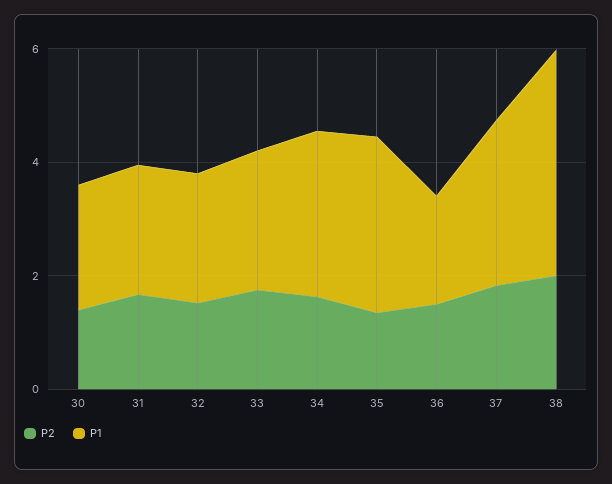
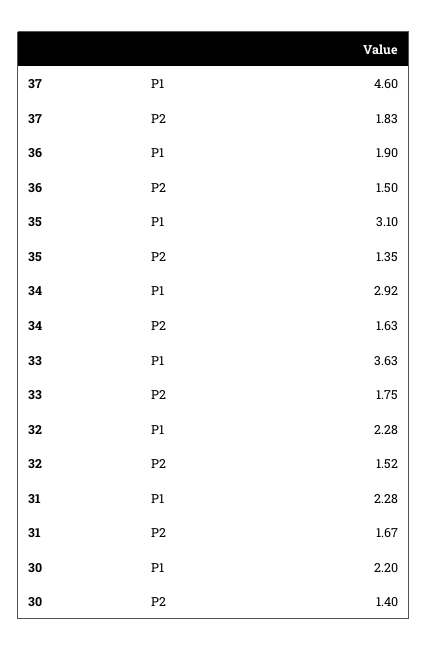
P1, 33: 2.5 -> 3.63
P1, 37: 3 -> 4.6
P2, 38: 2 -> none
P1, 38: 4 -> none

